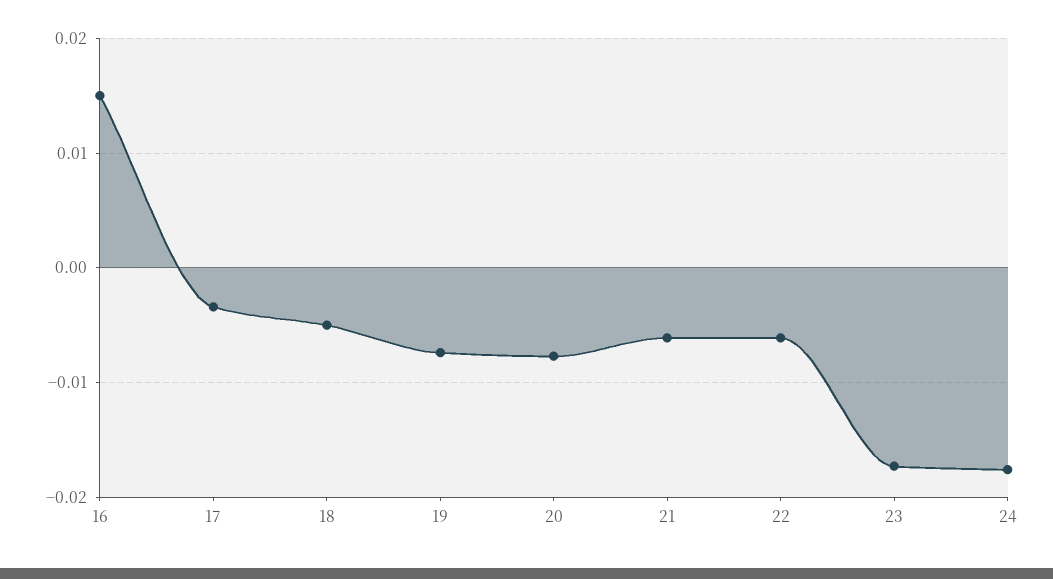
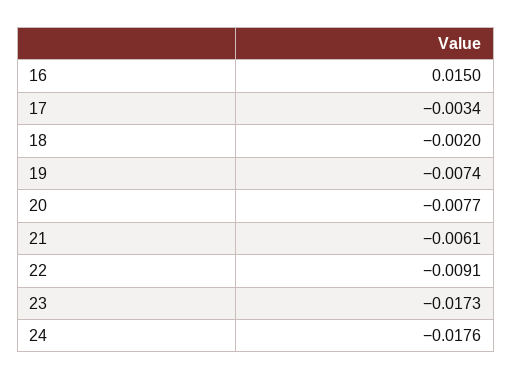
18: -0.005 -> -0.002
22: -0.006 -> -0.0091

